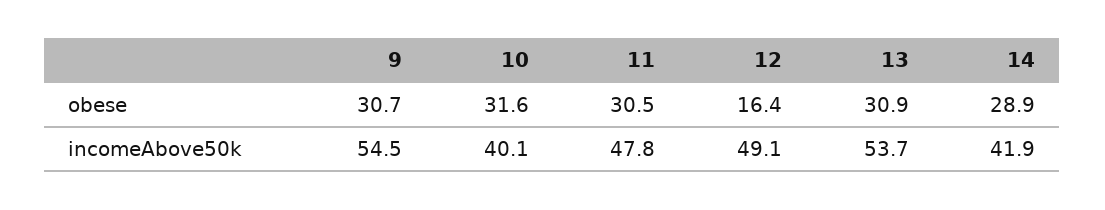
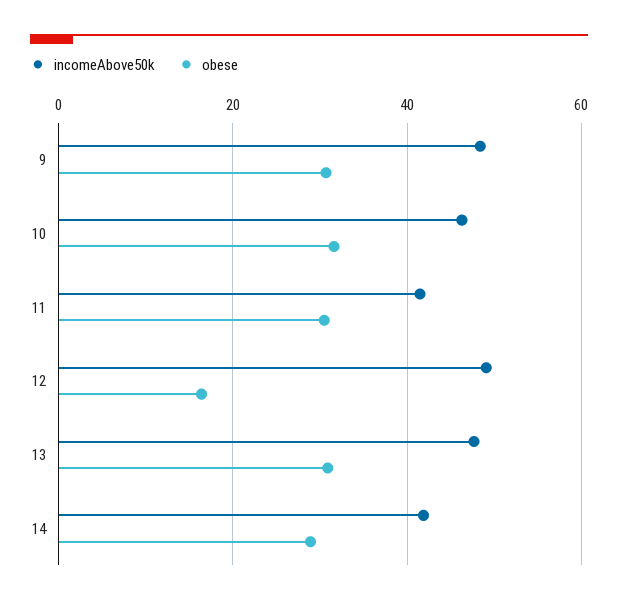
incomeAbove50k, 9: 54.5 -> 48
incomeAbove50k, 10: 40.1 -> 46
incomeAbove50k, 11: 47.8 -> 42
incomeAbove50k, 13: 53.7 -> 48

